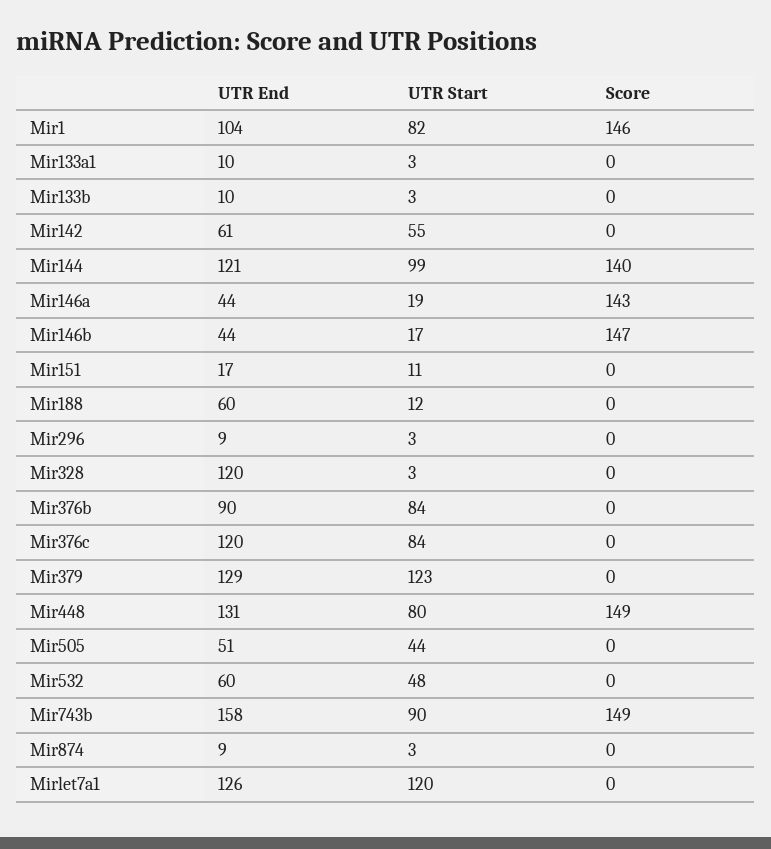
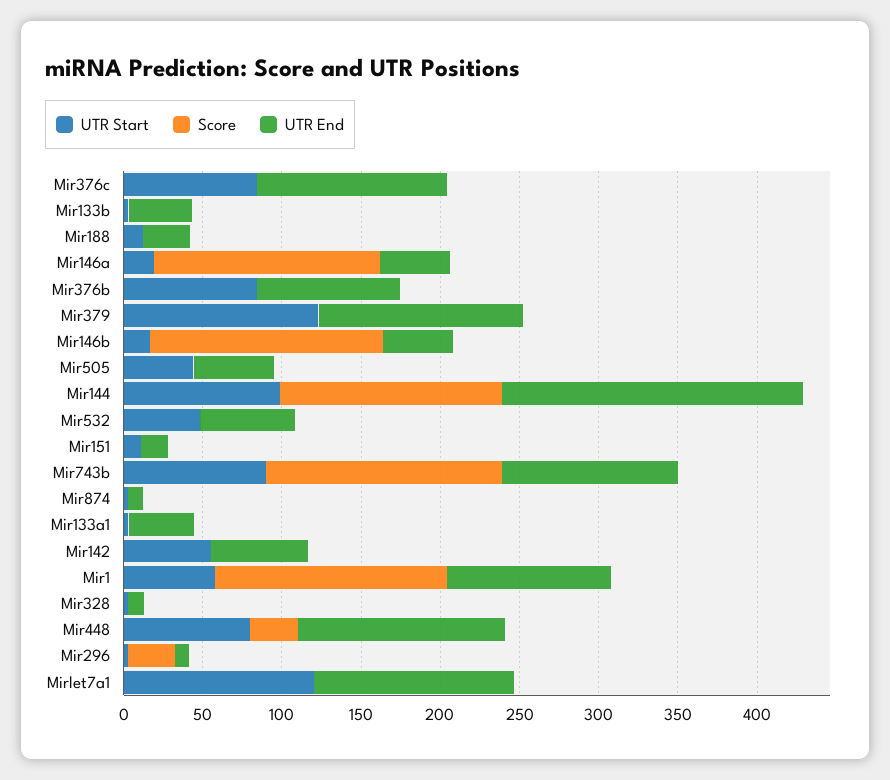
UTR Start, Mir1: 82 -> 60
UTR End, Mir133a1: 10 -> 40
UTR End, Mir133b: 10 -> 40
UTR End, Mir144: 121 -> 190
UTR End, Mir188: 60 -> 30
Score, Mir296: 0 -> 30
UTR End, Mir328: 120 -> 10
Score, Mir448: 149 -> 30
UTR End, Mir743b: 158 -> 110

